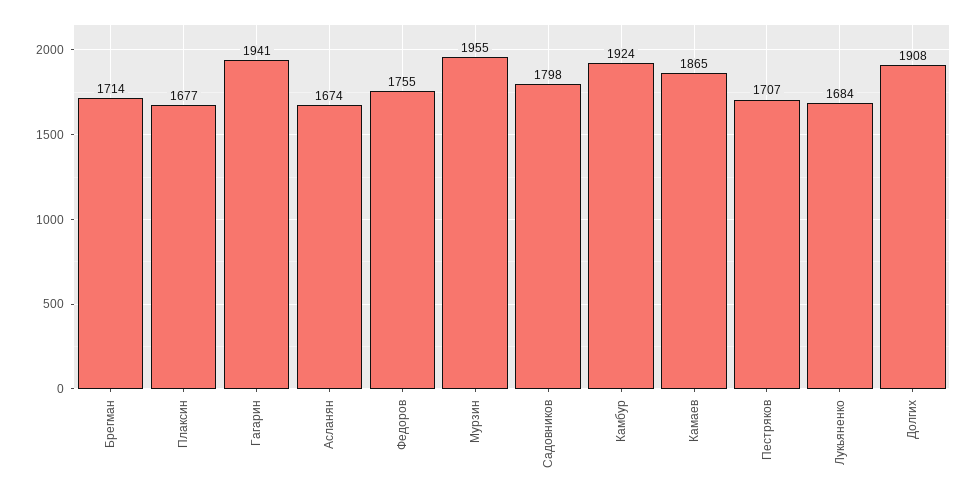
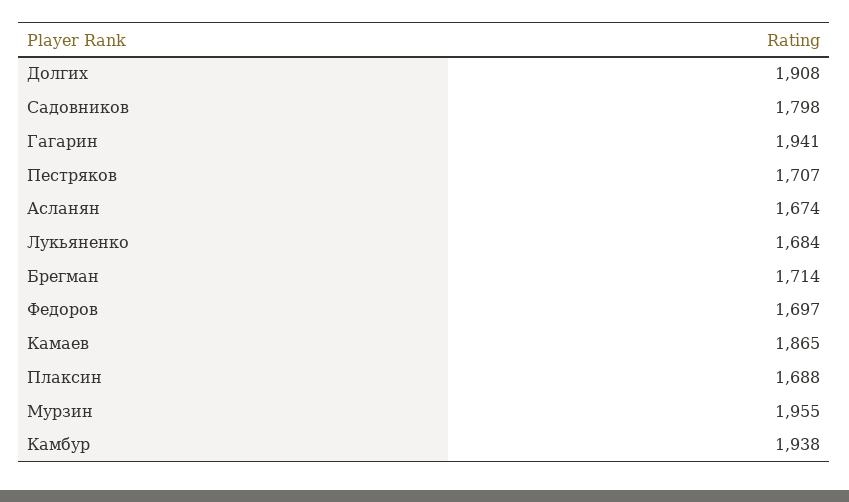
Плаксин: 1677 -> 1688
Федоров: 1755 -> 1697
Камбур: 1924 -> 1938

